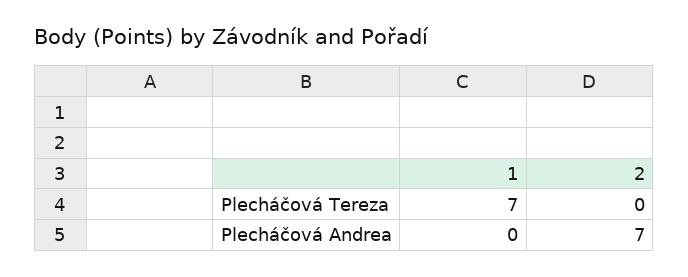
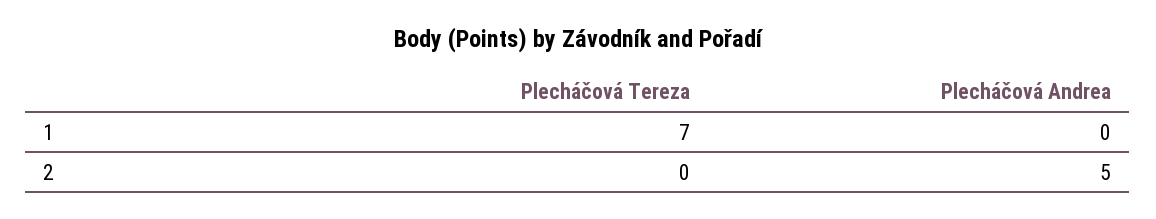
2, Plecháčová Andrea: 7 -> 5

